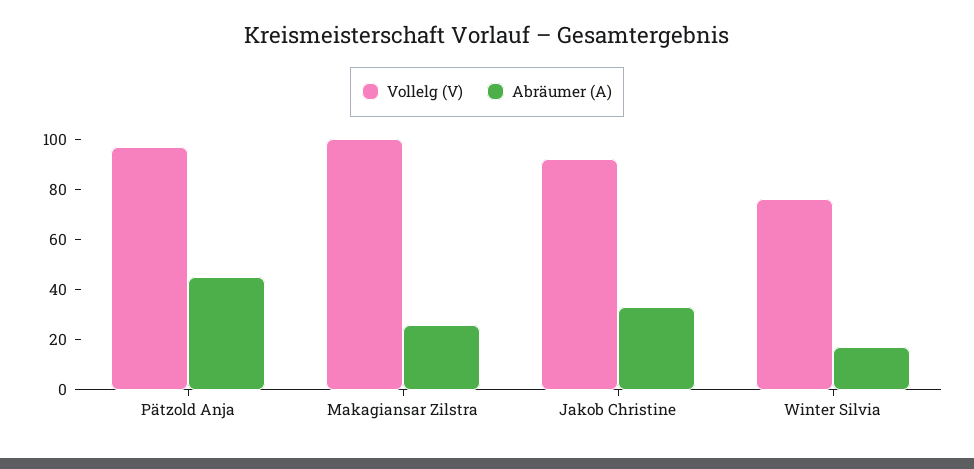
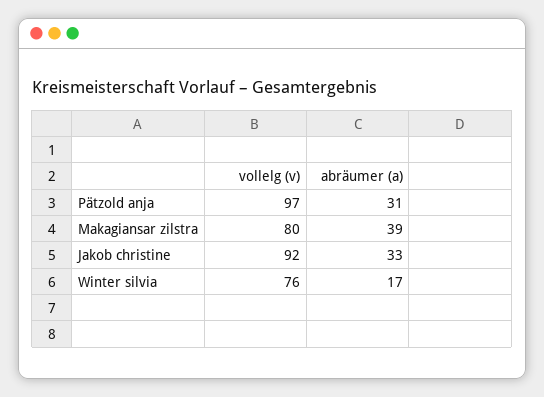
Abräumer (A), Pätzold Anja: 45 -> 31
Vollelg (V), Makagiansar Zilstra: 100 -> 80
Abräumer (A), Makagiansar Zilstra: 25 -> 39

